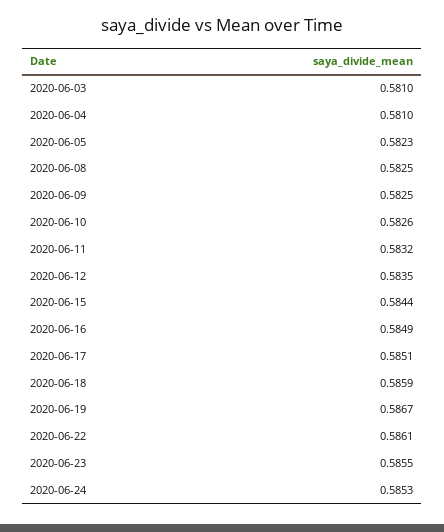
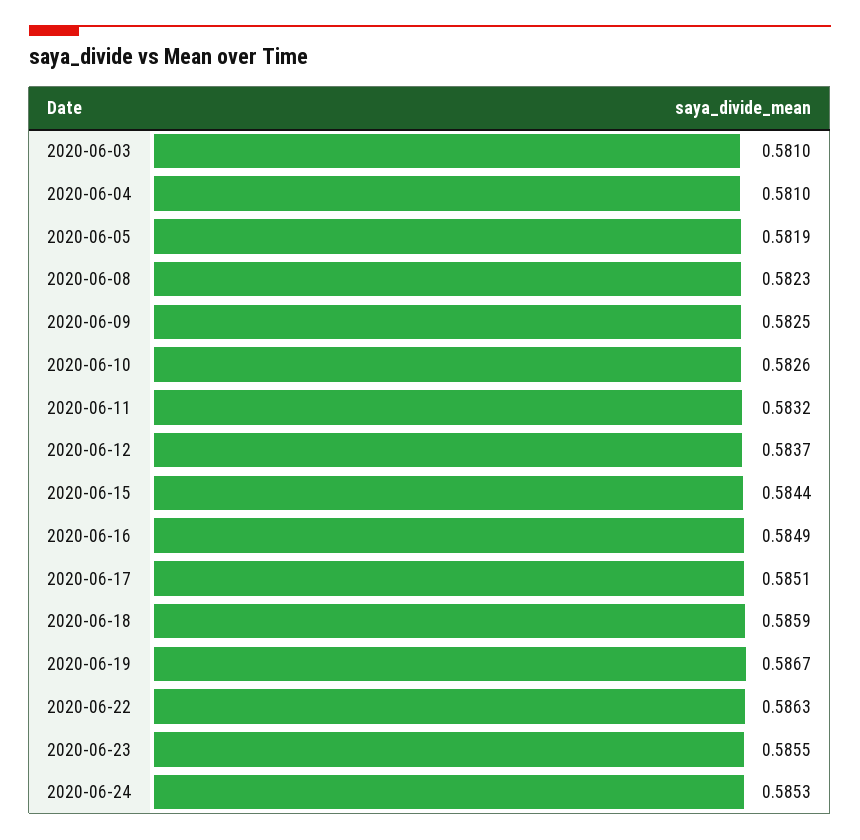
2020-06-05: 0.5823 -> 0.5819
2020-06-08: 0.5825 -> 0.5823
2020-06-12: 0.5835 -> 0.5837
2020-06-22: 0.5861 -> 0.5863

